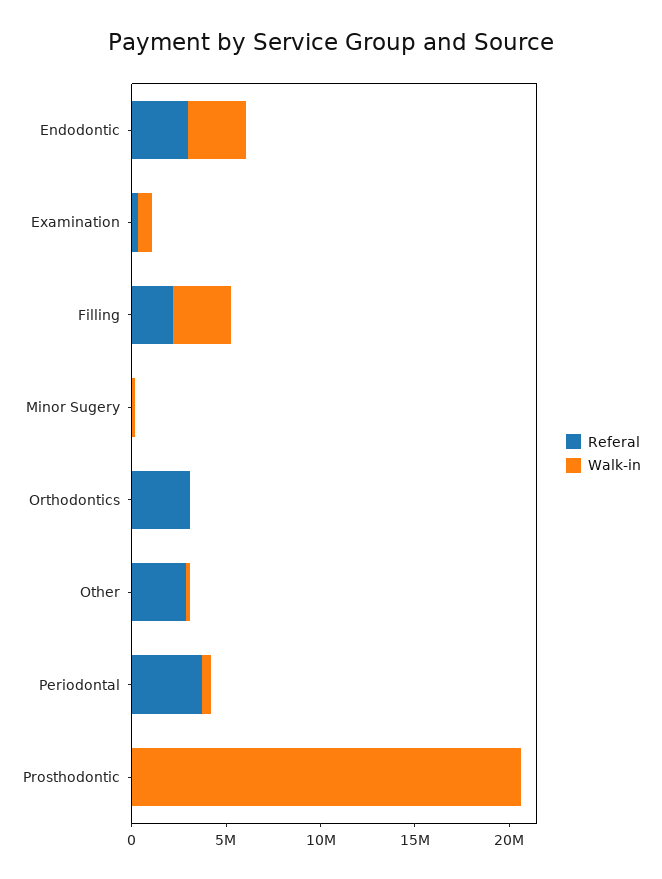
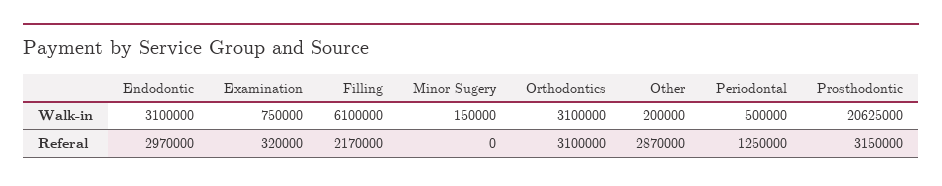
Walk-in, Filling: 3000000 -> 6100000
Walk-in, Orthodontics: 0 -> 3100000
Referal, Periodontal: 4000000 -> 1250000
Referal, Prosthodontic: 0 -> 3150000

